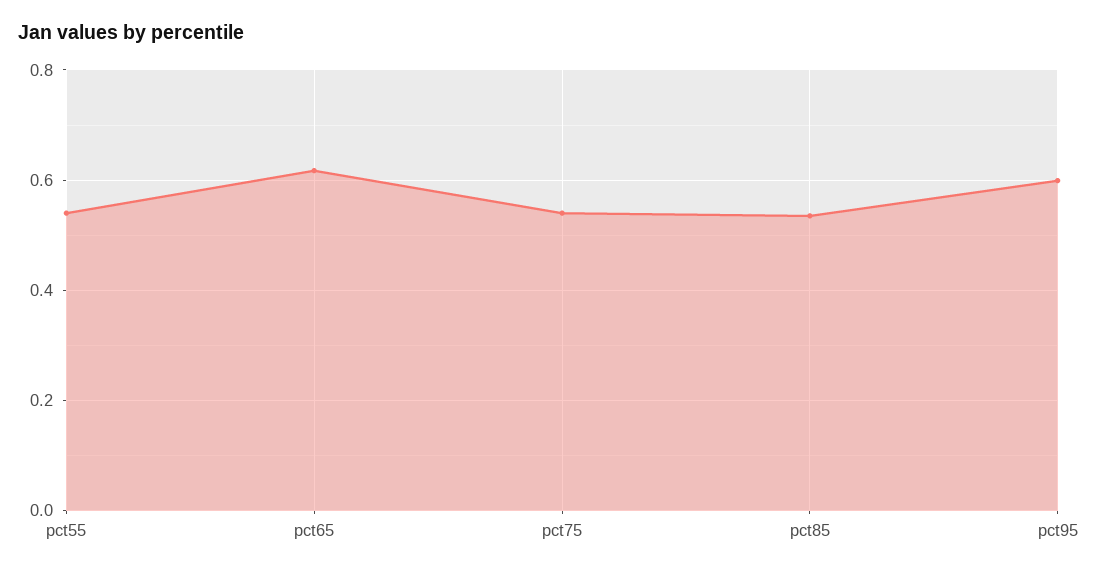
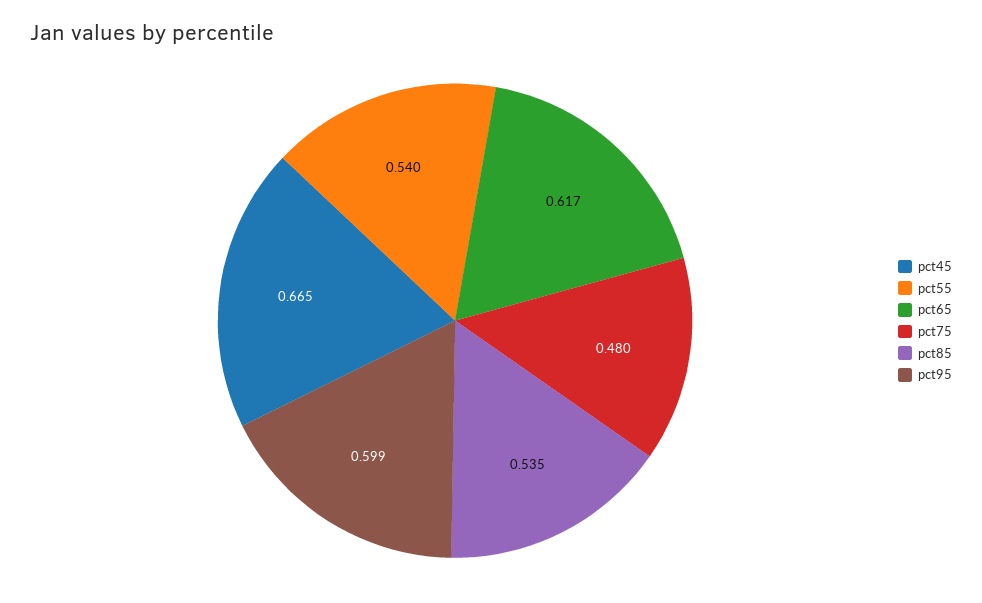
pct75: 0.54 -> 0.48
pct45: none -> 0.665

